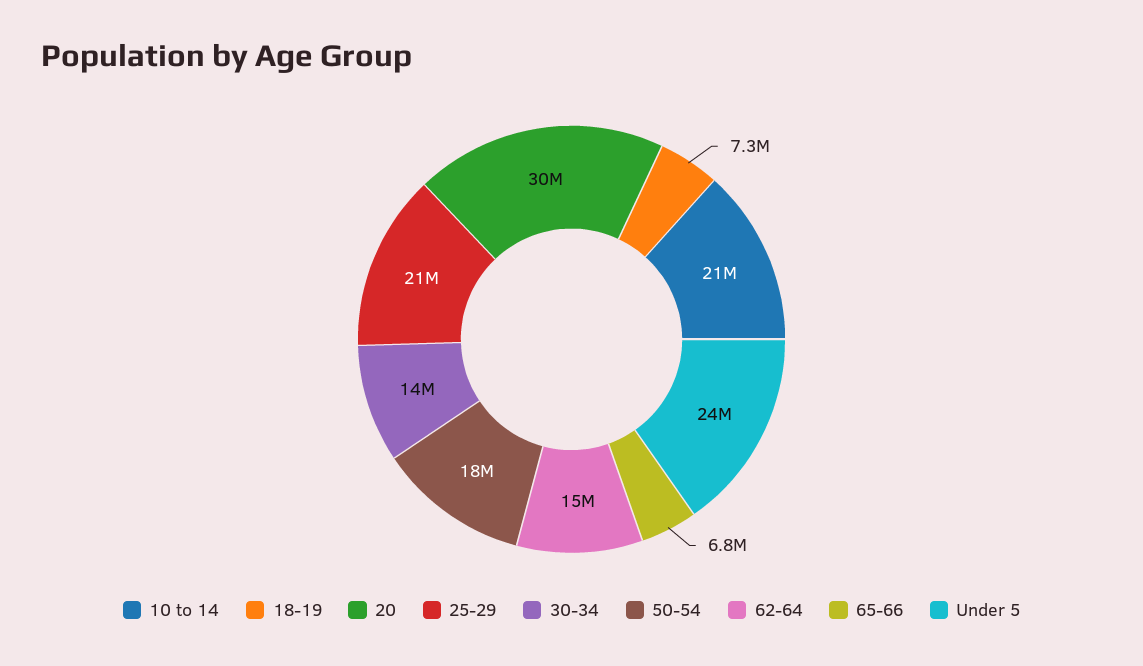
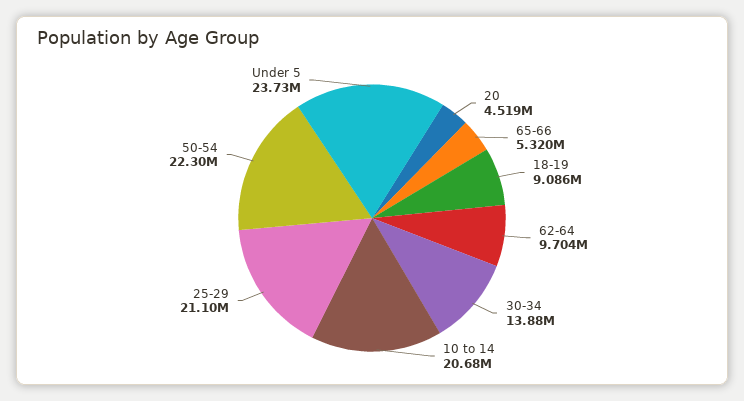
18-19: 7300000 -> 9086000
20: 30000000 -> 4519000
50-54: 18000000 -> 22300000
62-64: 15000000 -> 9704000
65-66: 6800000 -> 5320000

